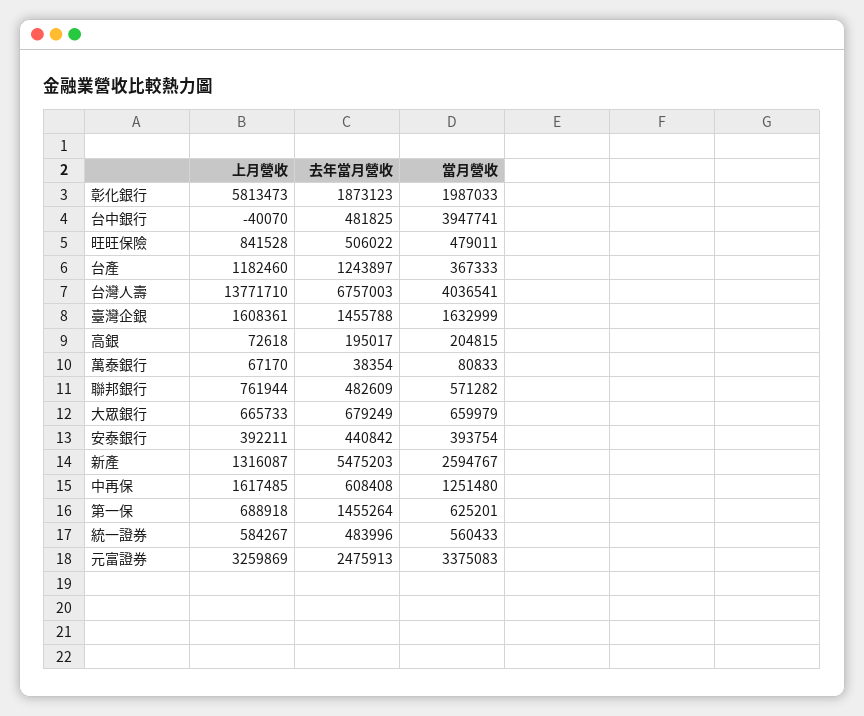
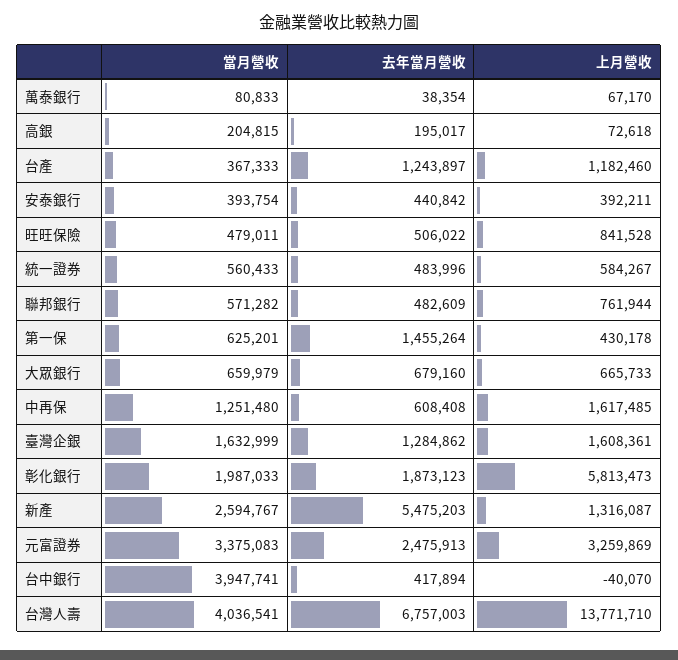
去年當月營收, 台中銀行: 481825 -> 417894
去年當月營收, 臺灣企銀: 1455788 -> 1284862
去年當月營收, 大眾銀行: 679249 -> 679160
上月營收, 第一保: 688918 -> 430178

